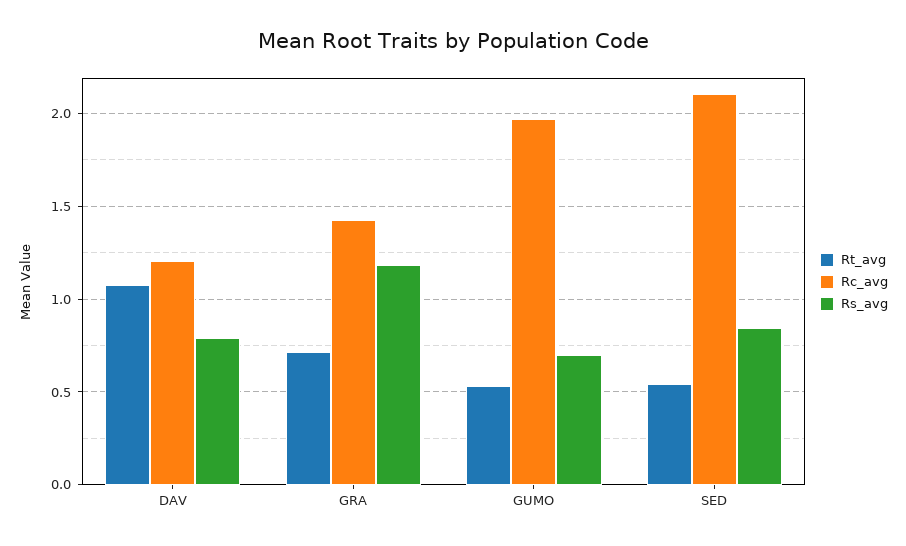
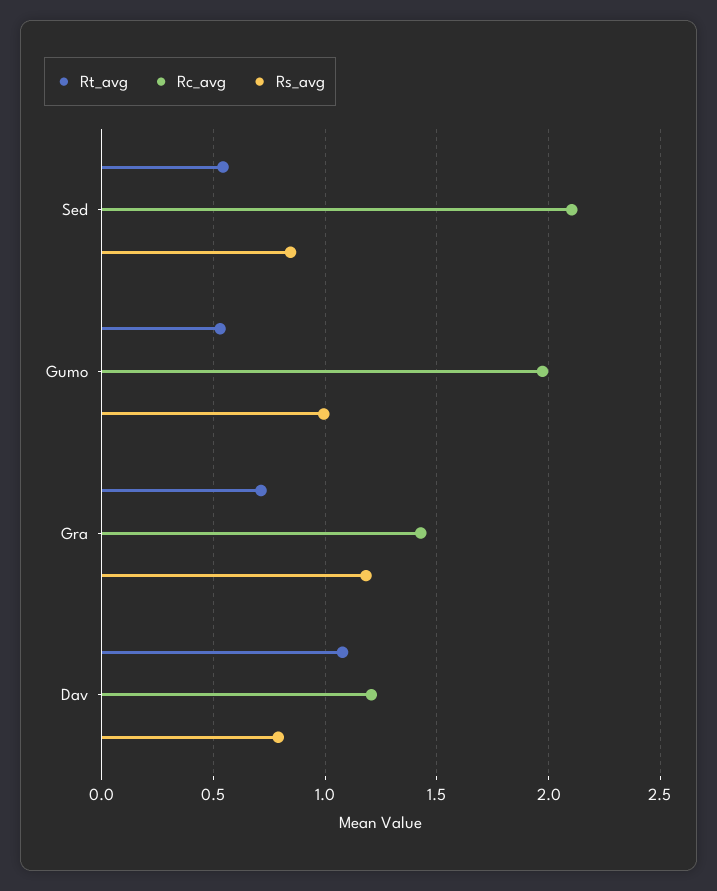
Rs_avg, GUMO: 0.7 -> 1

